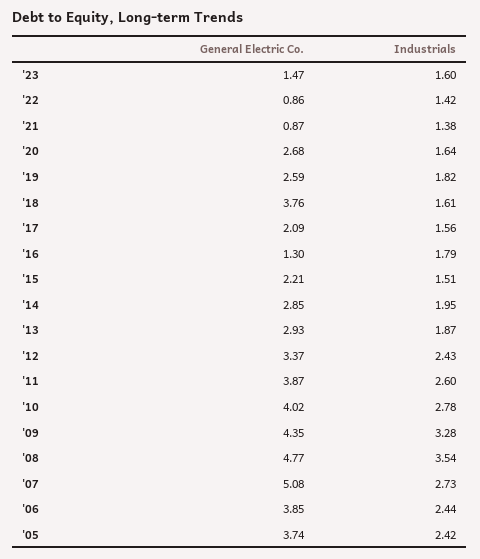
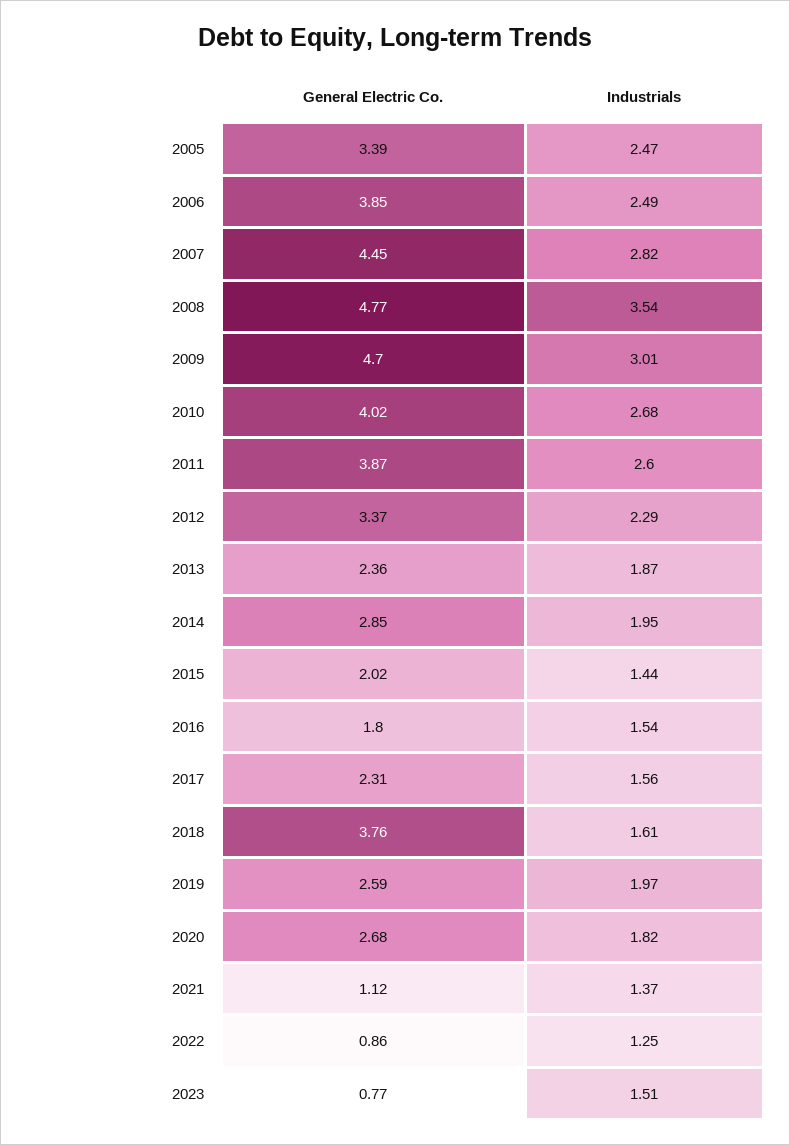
General Electric Co., '23: 1.47 -> 0.77
Industrials, '23: 1.6 -> 1.51
Industrials, '22: 1.42 -> 1.25
General Electric Co., '21: 0.87 -> 1.12
Industrials, '21: 1.38 -> 1.37
Industrials, '20: 1.64 -> 1.82
Industrials, '19: 1.82 -> 1.97
General Electric Co., '17: 2.09 -> 2.31
General Electric Co., '16: 1.3 -> 1.8
Industrials, '16: 1.79 -> 1.54
General Electric Co., '15: 2.21 -> 2.02
Industrials, '15: 1.51 -> 1.44
General Electric Co., '13: 2.93 -> 2.36
Industrials, '12: 2.43 -> 2.29
Industrials, '10: 2.78 -> 2.68
General Electric Co., '09: 4.35 -> 4.7
Industrials, '09: 3.28 -> 3.01
General Electric Co., '07: 5.08 -> 4.45
Industrials, '07: 2.73 -> 2.82
Industrials, '06: 2.44 -> 2.49
General Electric Co., '05: 3.74 -> 3.39
Industrials, '05: 2.42 -> 2.47

